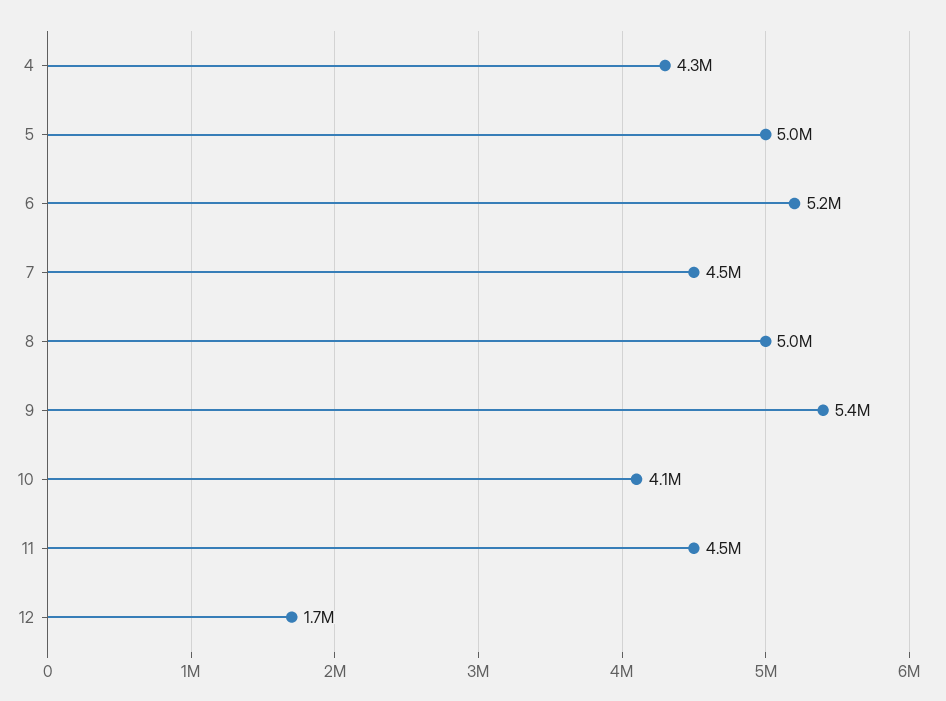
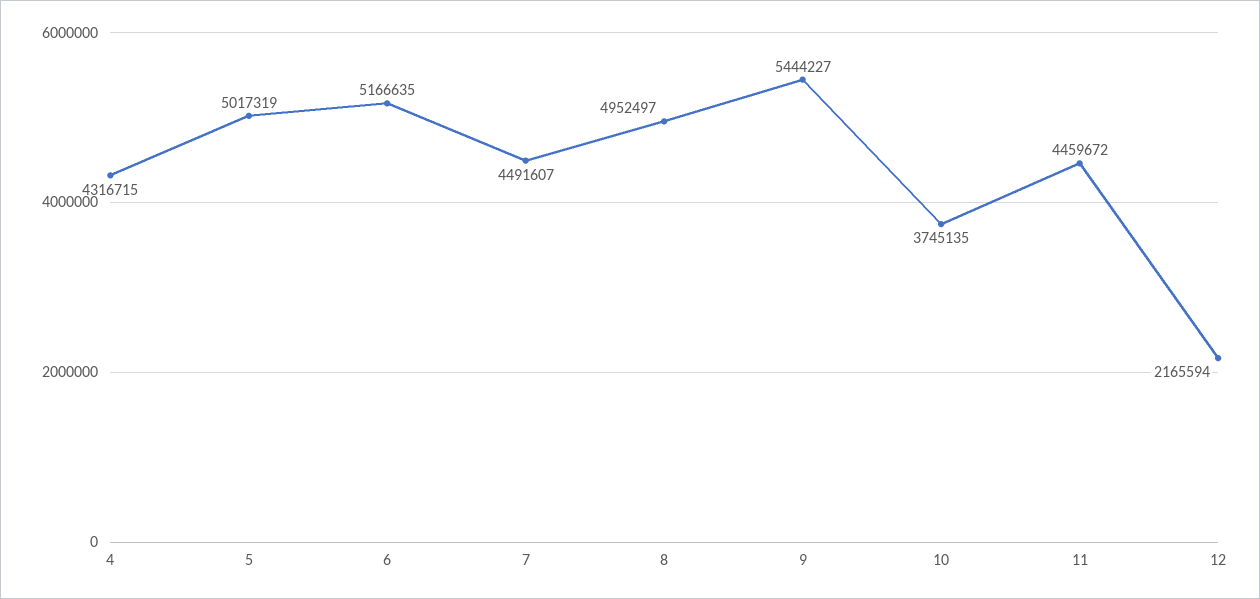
10: 4100000 -> 3745135
12: 1700000 -> 2165594

